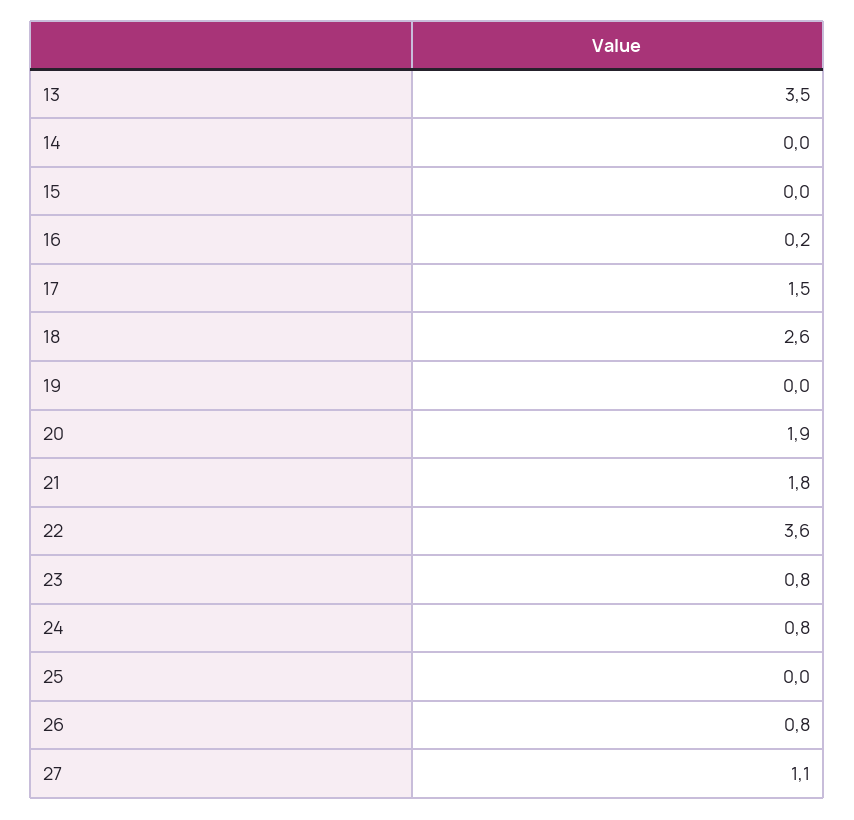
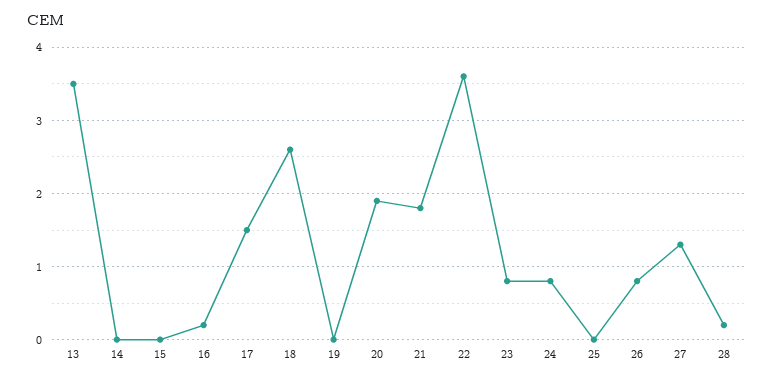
27: 1.1 -> 1.3
28: none -> 0.2

